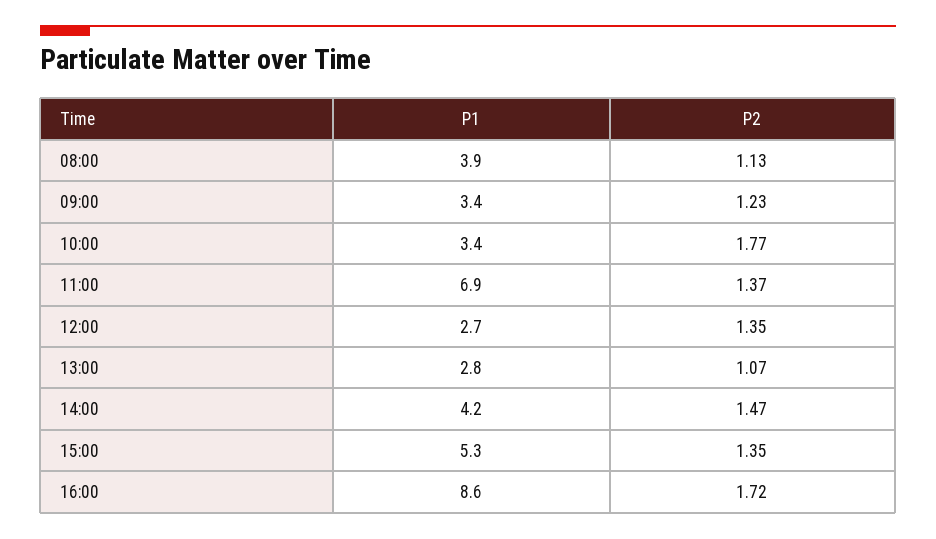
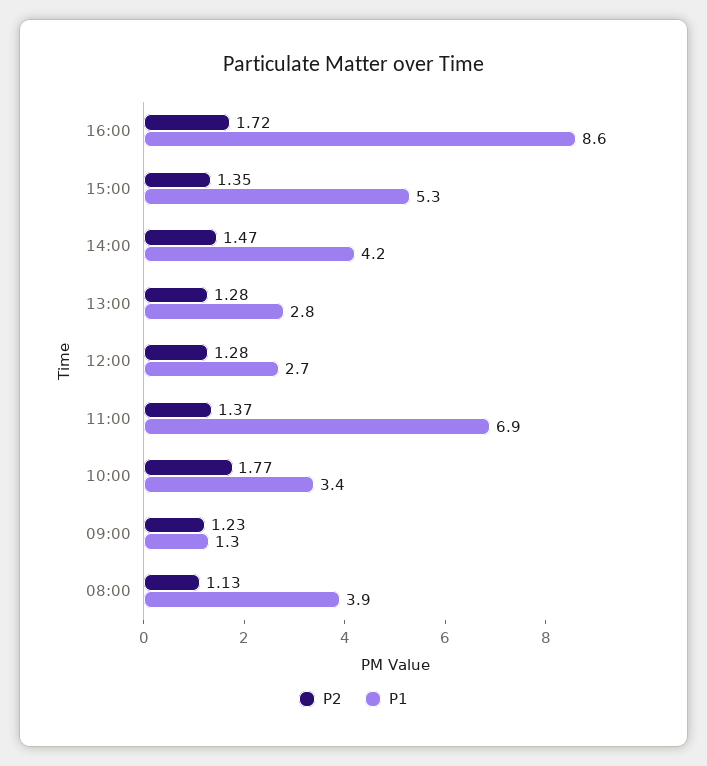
P1, 09:00: 3.4 -> 1.3
P2, 12:00: 1.35 -> 1.28
P2, 13:00: 1.07 -> 1.28

